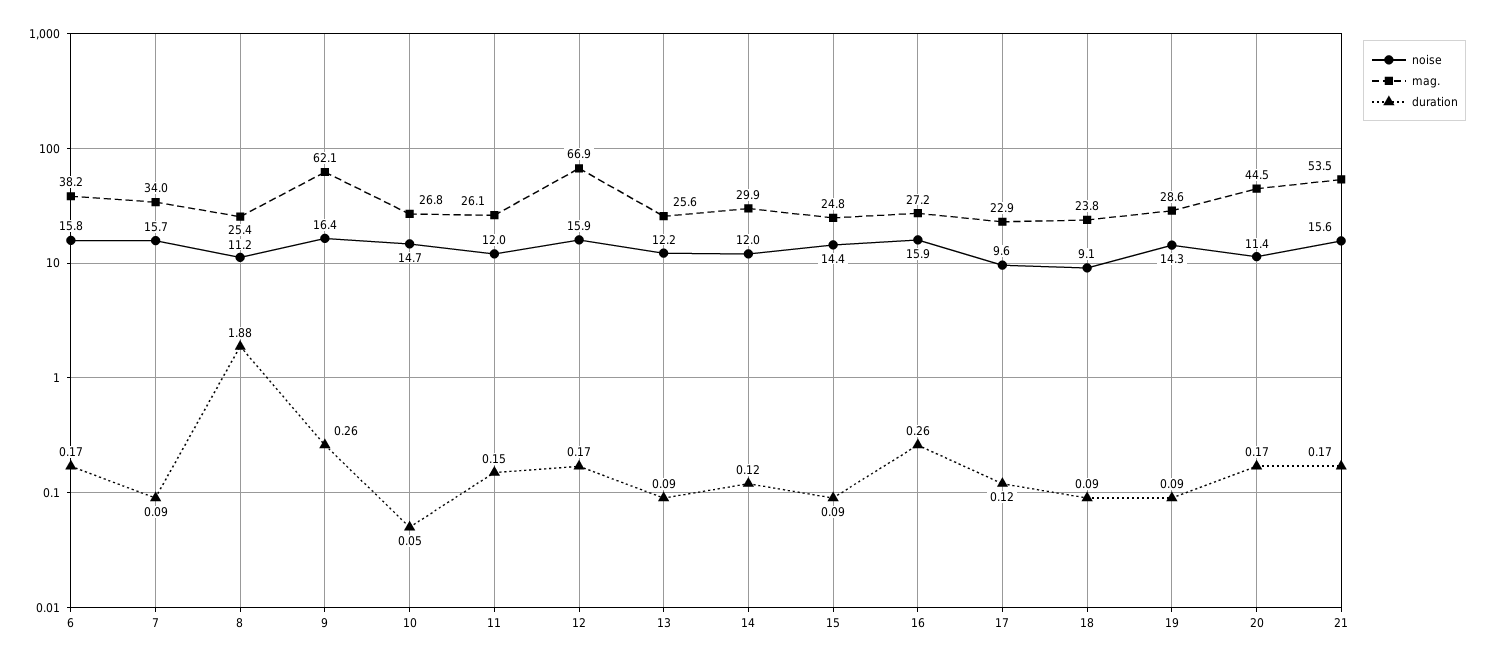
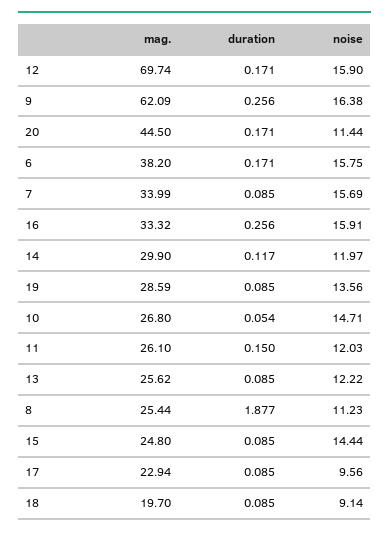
mag., 12: 66.9 -> 69.74
mag., 16: 27.2 -> 33.32
duration, 17: 0.12 -> 0.085
mag., 18: 23.8 -> 19.7
noise, 19: 14.3 -> 13.56
noise, 21: 15.6 -> none
mag., 21: 53.5 -> none
duration, 21: 0.17 -> none

